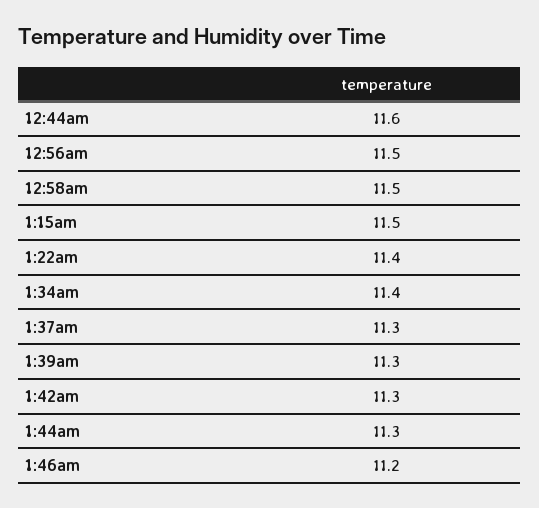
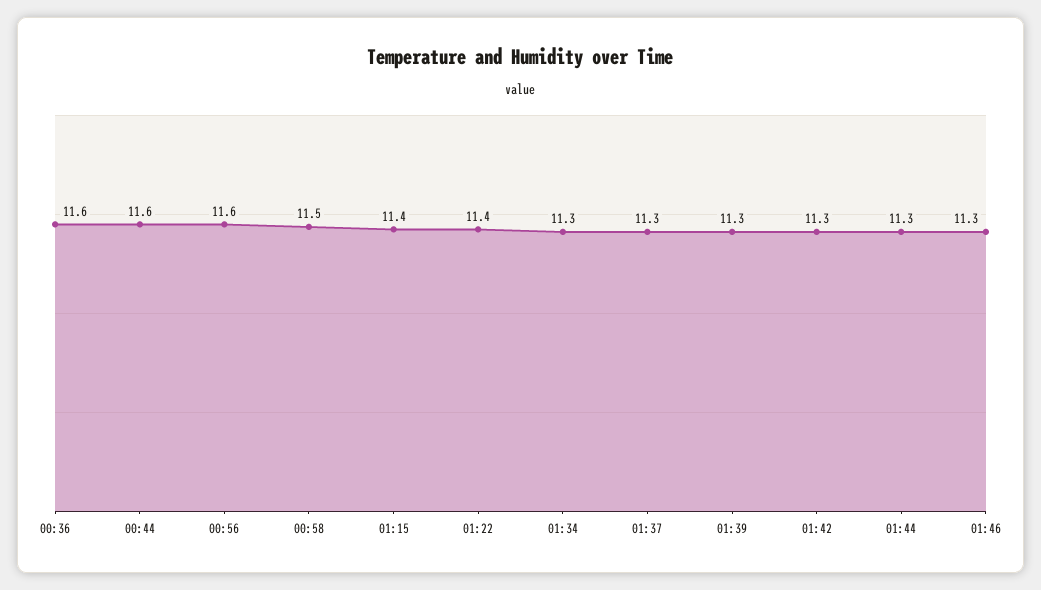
12:56am: 11.5 -> 11.6
1:15am: 11.5 -> 11.4
1:34am: 11.4 -> 11.3
1:46am: 11.2 -> 11.3
00:36: none -> 11.6

